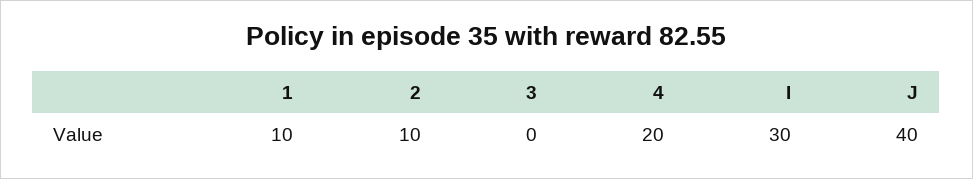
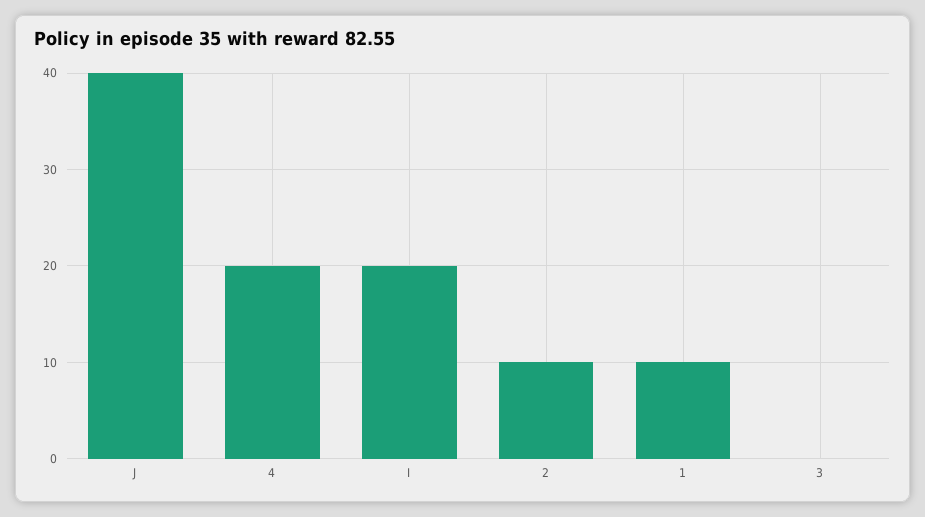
I: 30 -> 20

